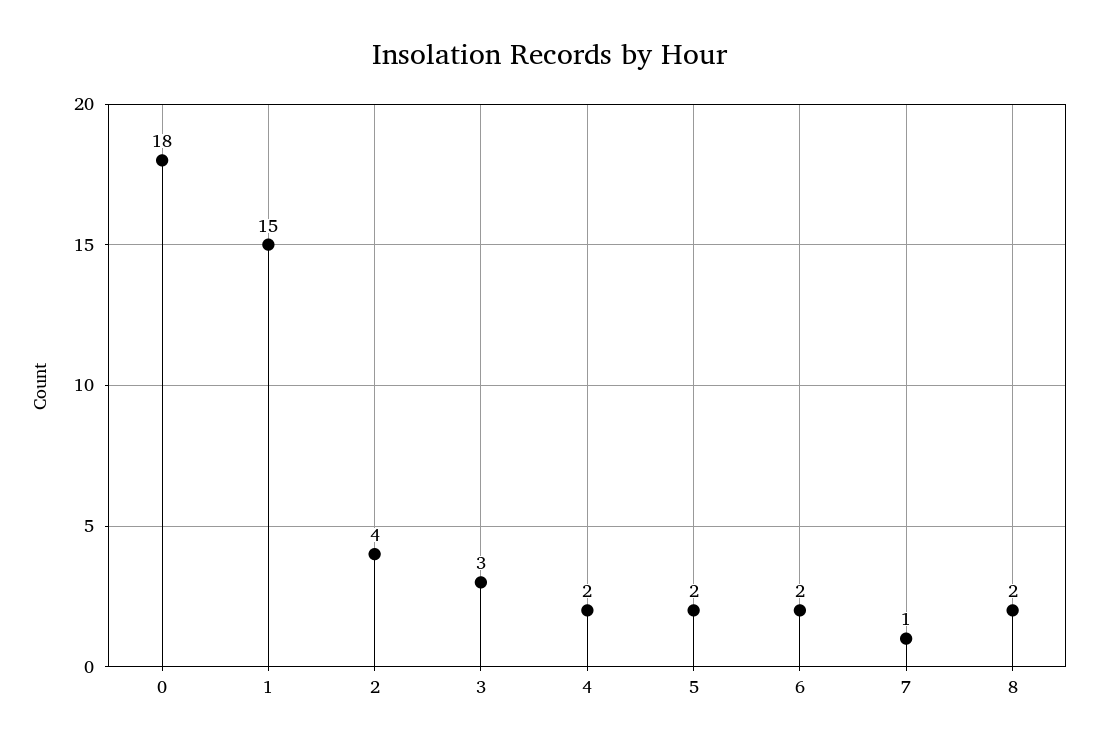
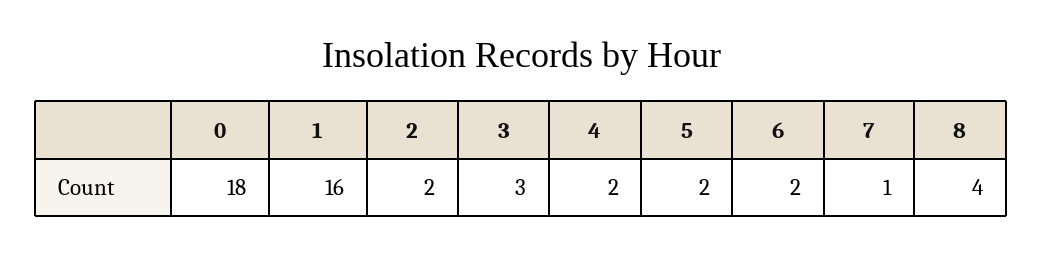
1: 15 -> 16
2: 4 -> 2
8: 2 -> 4

